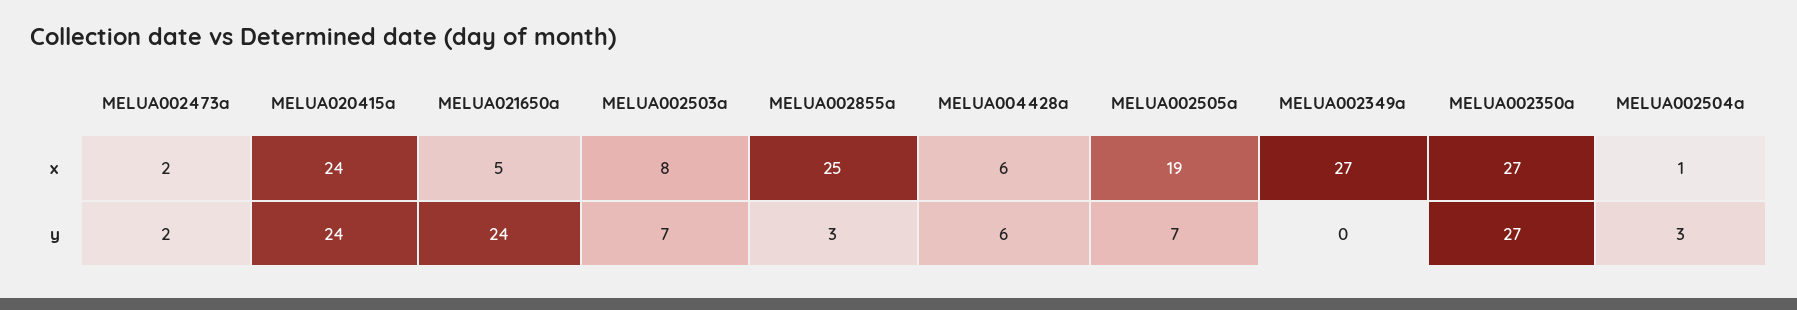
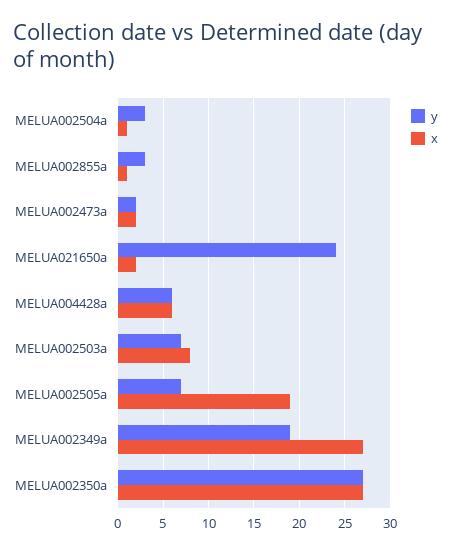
x, MELUA020415a: 24 -> none
x, MELUA021650a: 5 -> 2
x, MELUA002855a: 25 -> 1
y, MELUA020415a: 24 -> none
y, MELUA002349a: 0 -> 19

